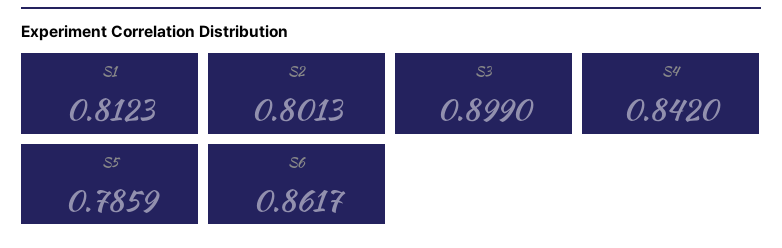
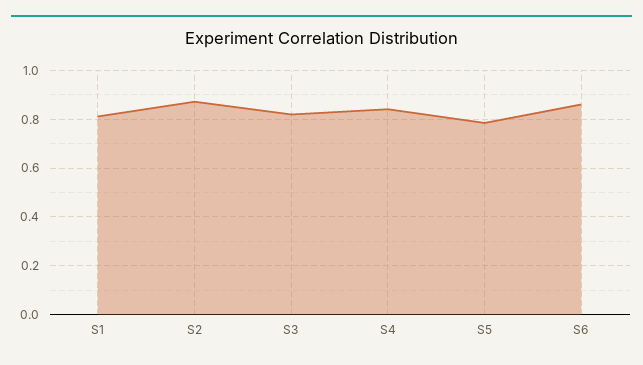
S2: 0.8013 -> 0.875
S3: 0.899 -> 0.825

